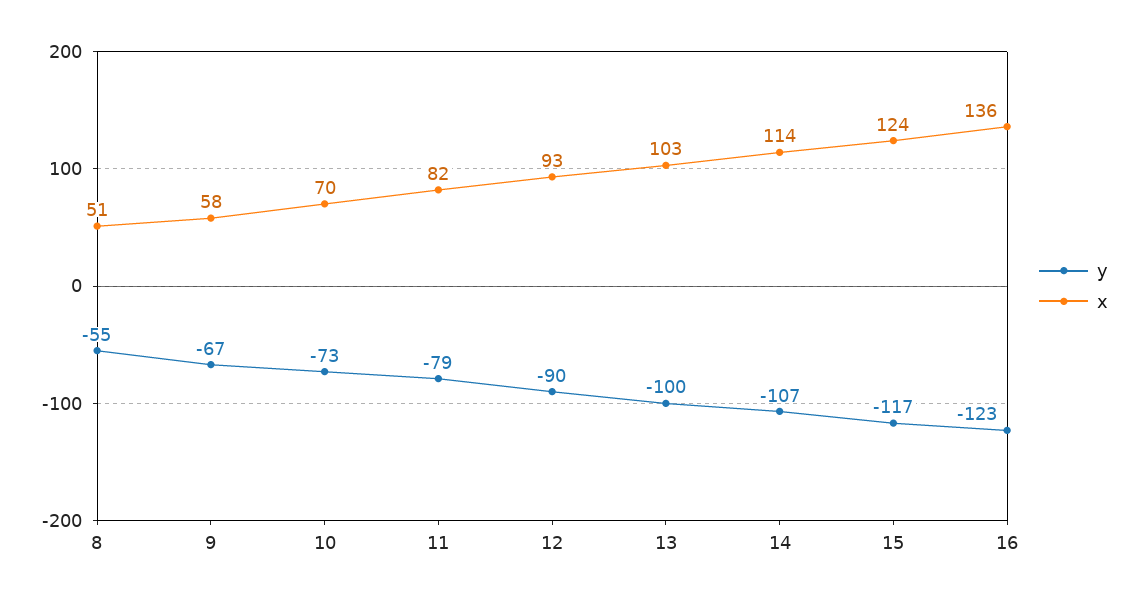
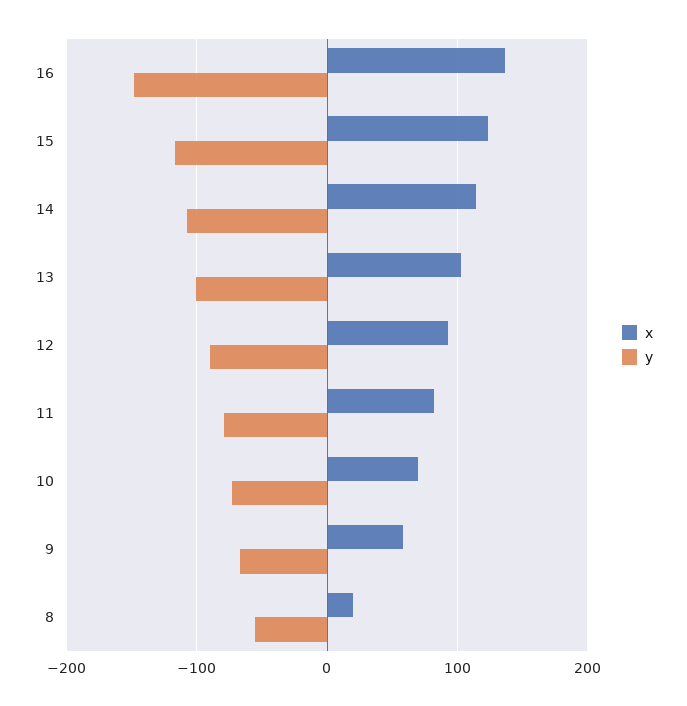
x, 8: 51 -> 20
y, 16: -123 -> -150

